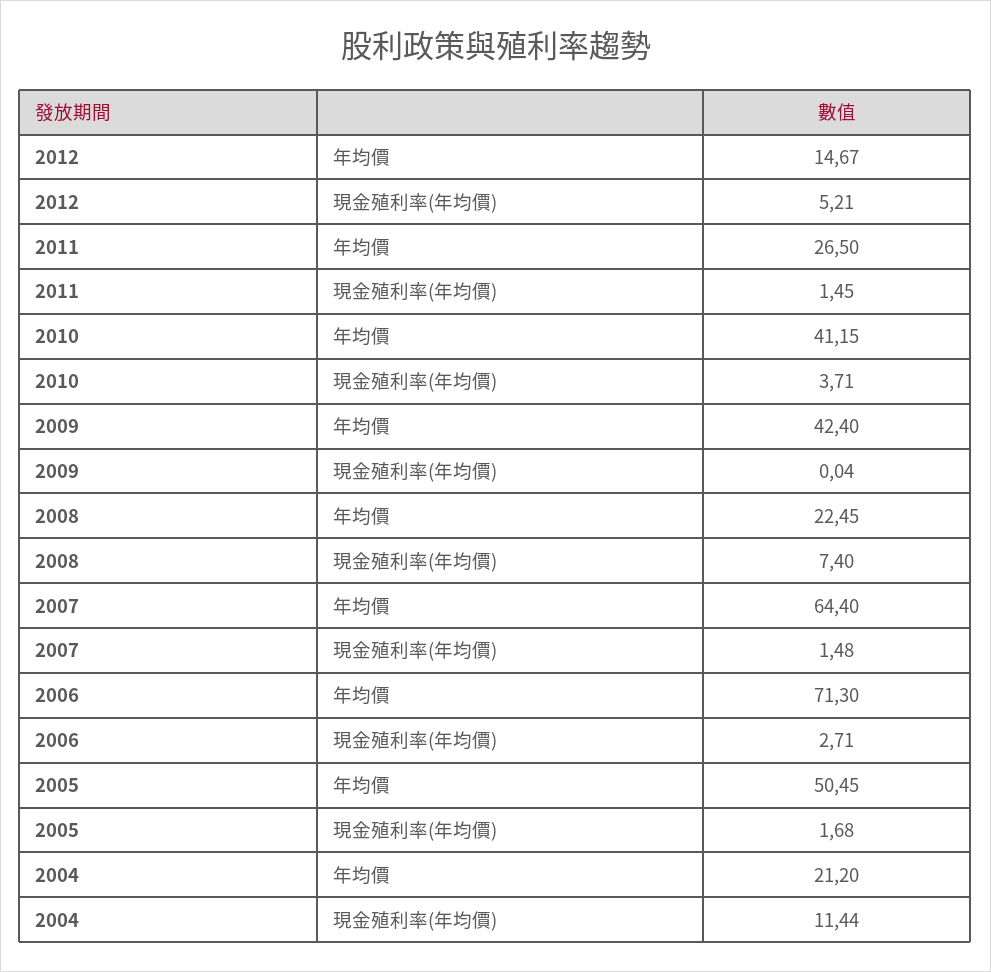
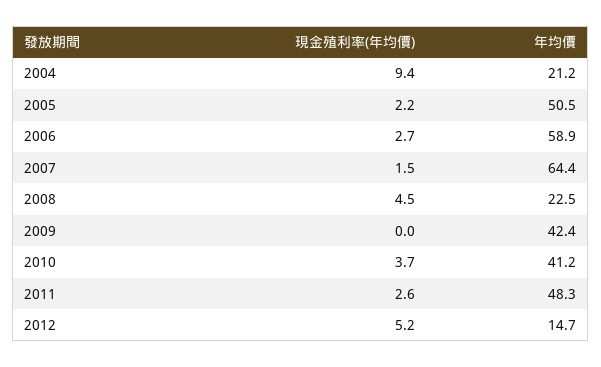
2011, 年均價: 26.5 -> 48.3
2011, 現金殖利率(年均價): 1.45 -> 2.6
2008, 現金殖利率(年均價): 7.4 -> 4.5
2006, 年均價: 71.3 -> 58.9
2005, 現金殖利率(年均價): 1.68 -> 2.2
2004, 現金殖利率(年均價): 11.44 -> 9.4

